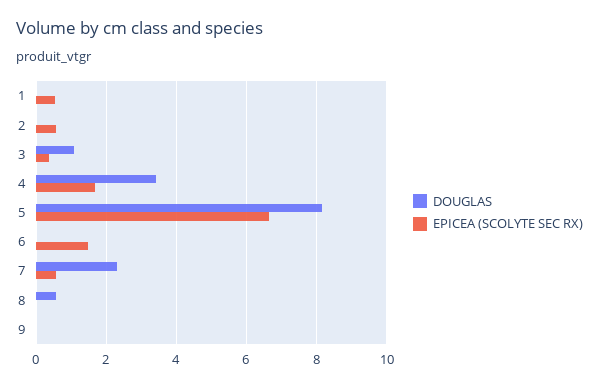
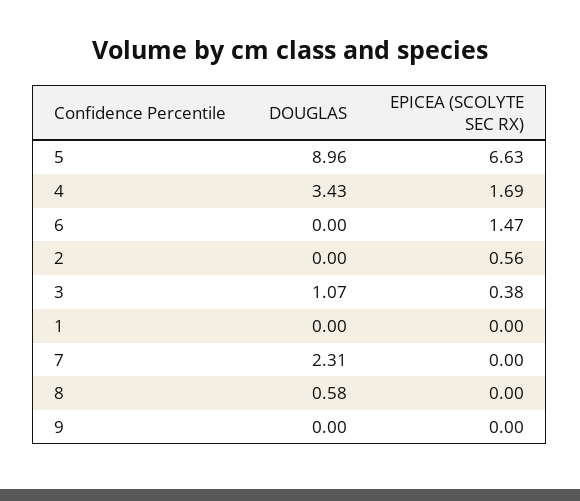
EPICEA (SCOLYTE SEC RX), 1: 0.6 -> 0
DOUGLAS, 5: 8.2 -> 8.96
EPICEA (SCOLYTE SEC RX), 7: 0.6 -> 0

